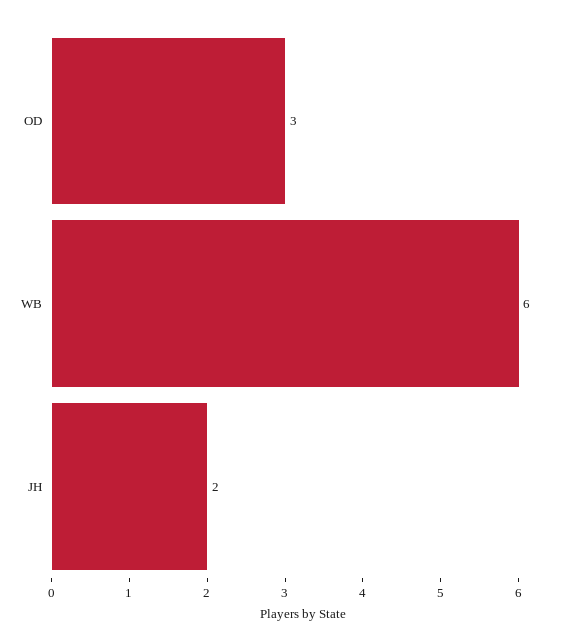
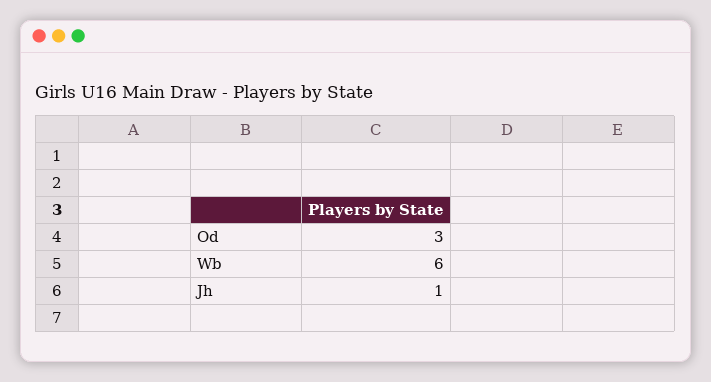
JH: 2 -> 1

